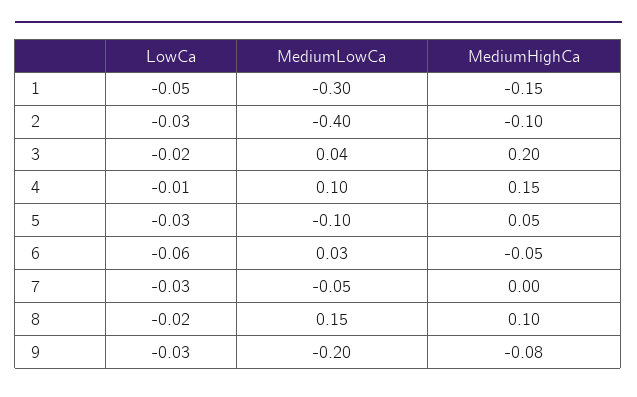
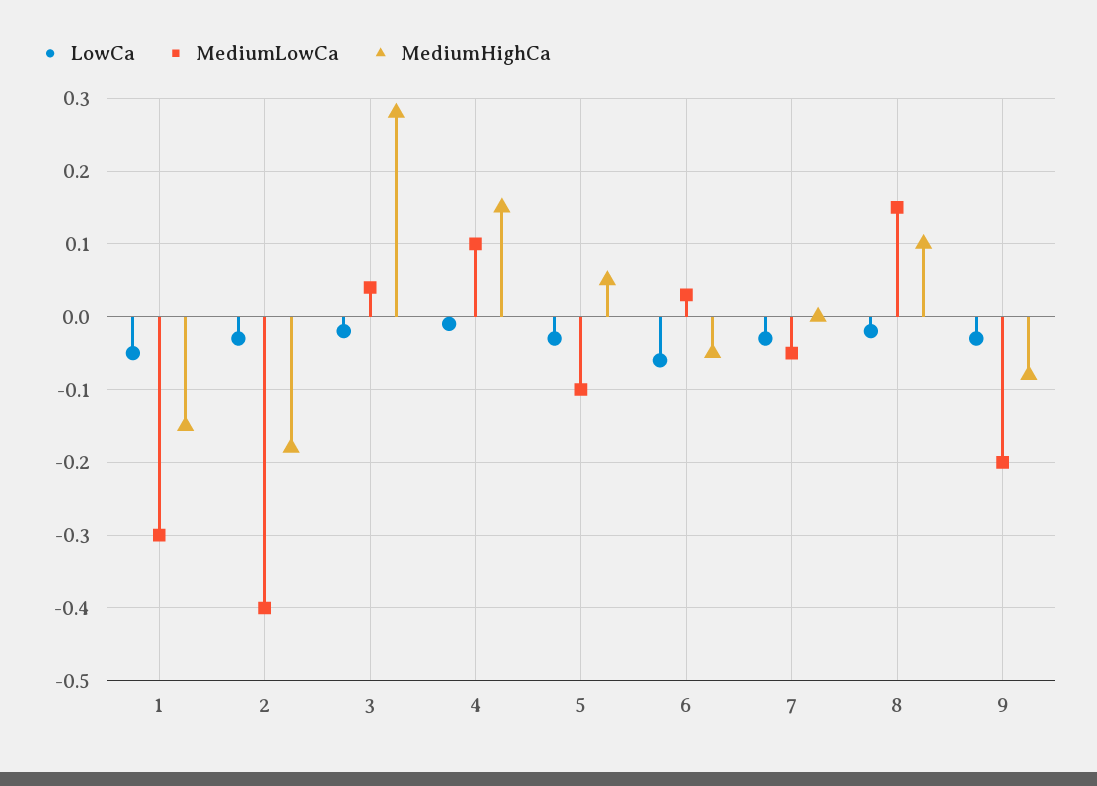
MediumHighCa, 2: -0.1 -> -0.18
MediumHighCa, 3: 0.2 -> 0.28

